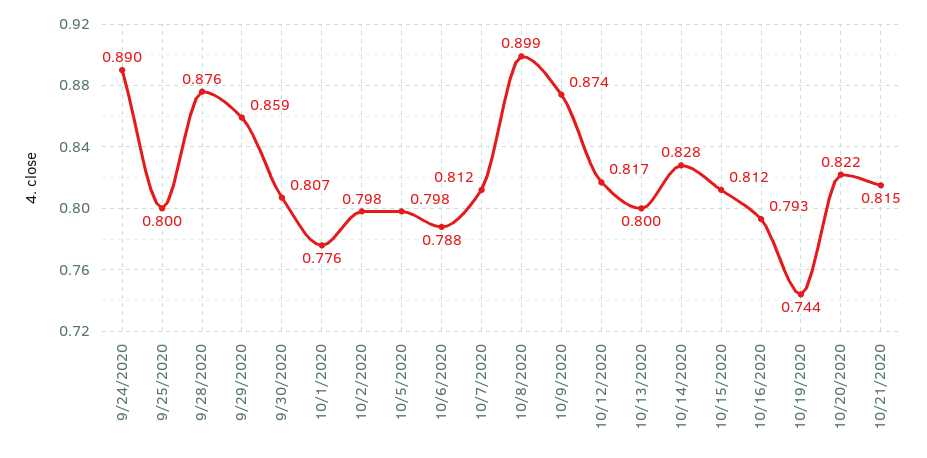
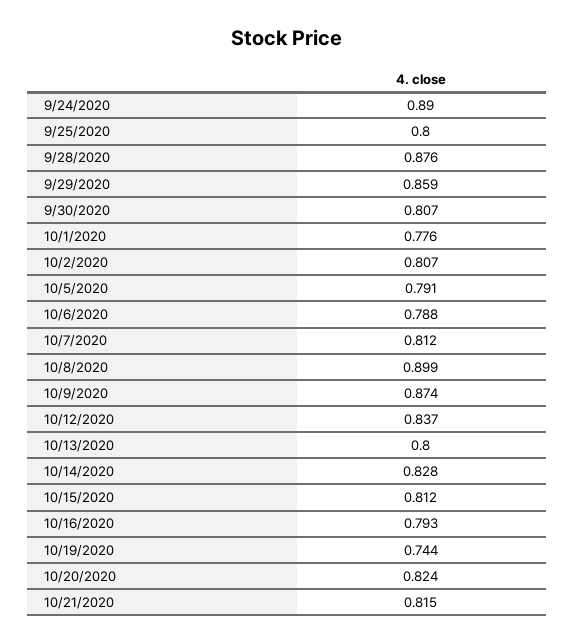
10/2/2020: 0.798 -> 0.807
10/5/2020: 0.798 -> 0.791
10/12/2020: 0.817 -> 0.837
10/20/2020: 0.822 -> 0.824

